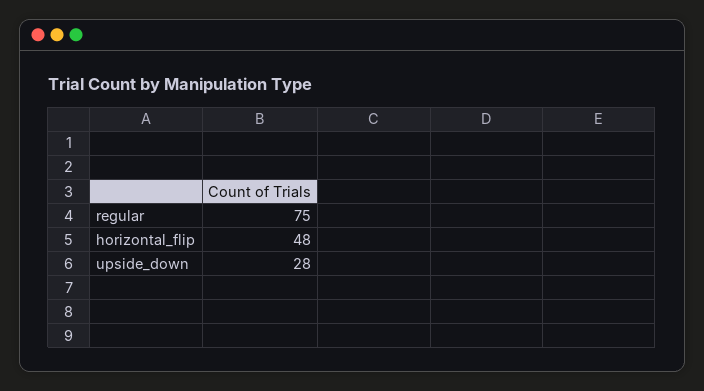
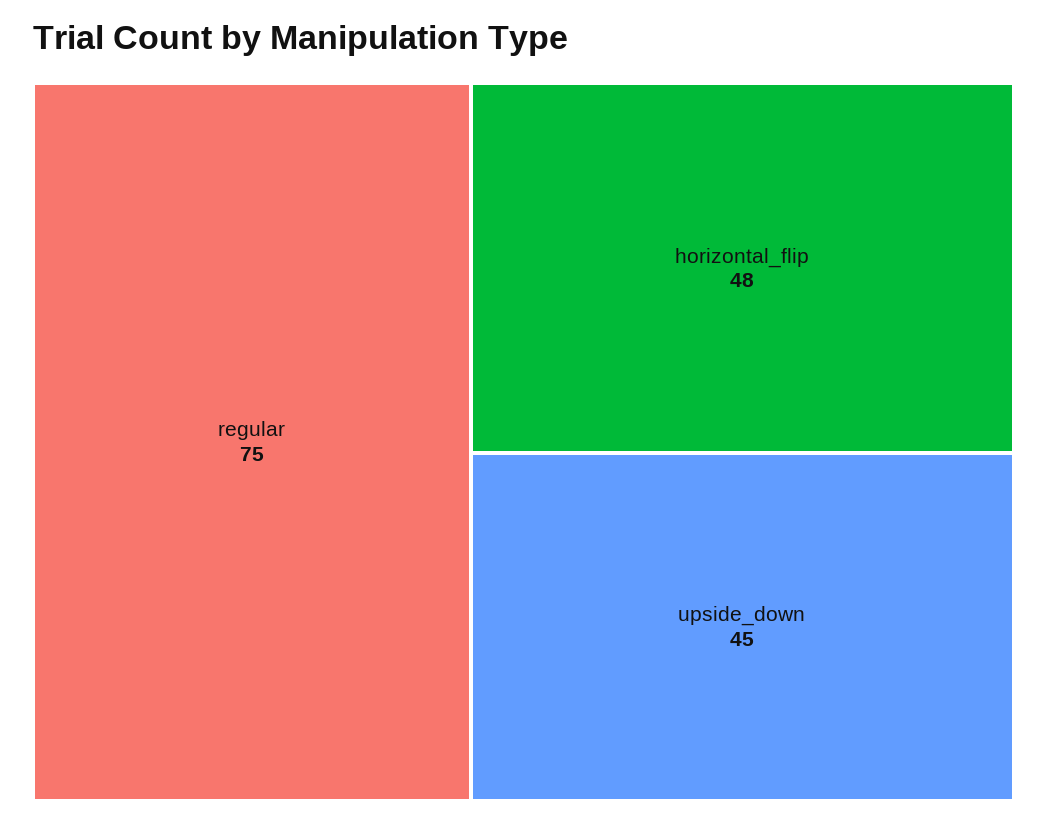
upside_down: 28 -> 45

